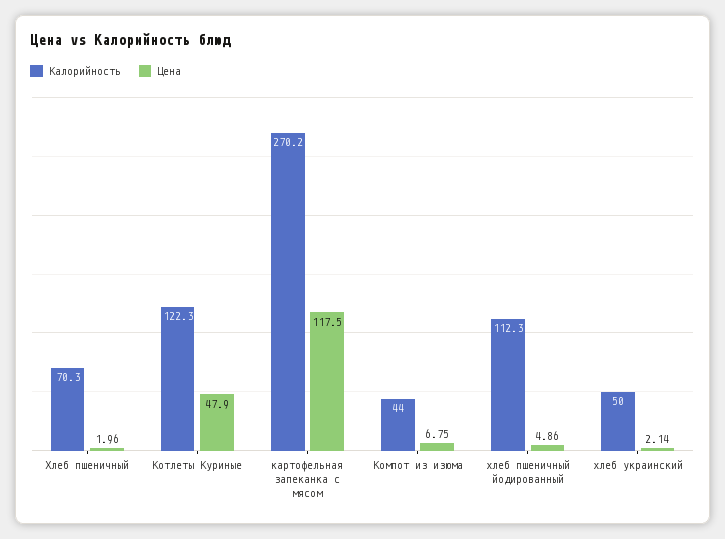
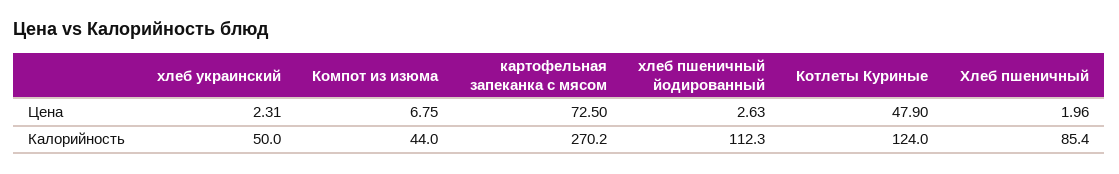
Калорийность, Хлеб пшеничный: 70.3 -> 85.4
Калорийность, Котлеты Куриные: 122.3 -> 124
Цена, картофельная запеканка с мясом: 117.5 -> 72.5
Цена, хлеб пшеничный йодированный: 4.86 -> 2.63
Цена, хлеб украинский: 2.14 -> 2.31

